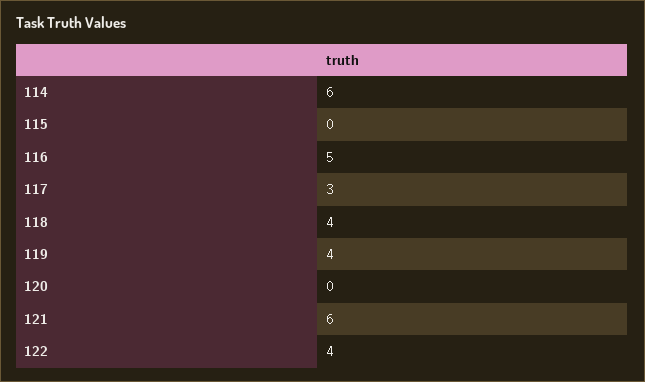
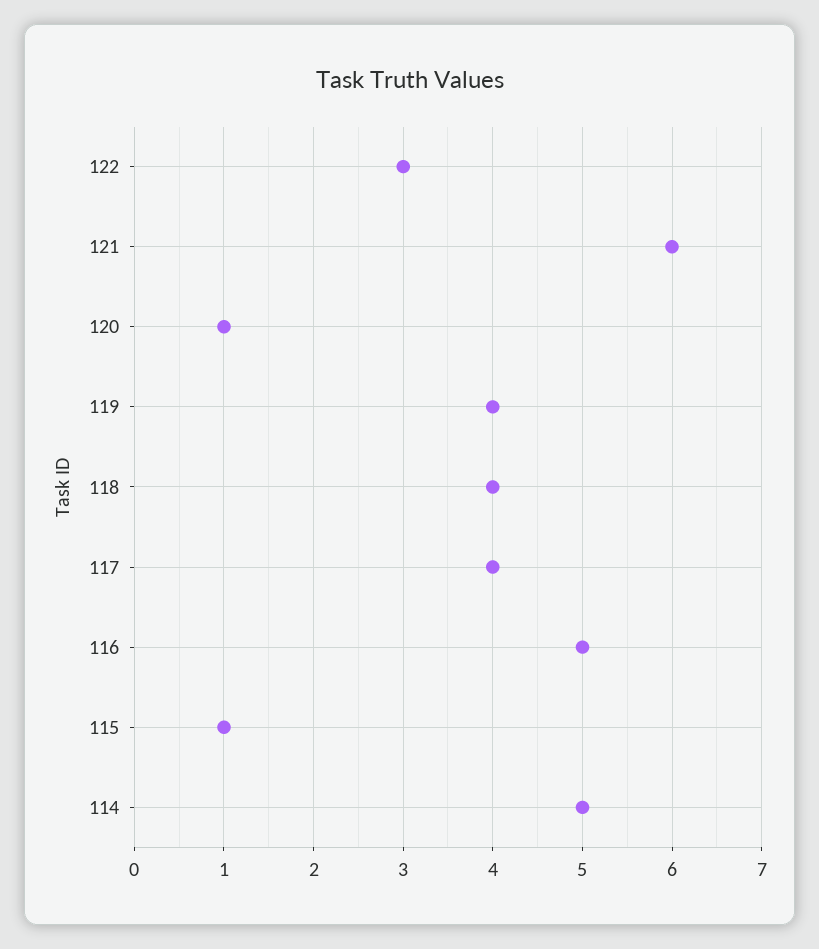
114: 6 -> 5
115: 0 -> 1
117: 3 -> 4
120: 0 -> 1
122: 4 -> 3

